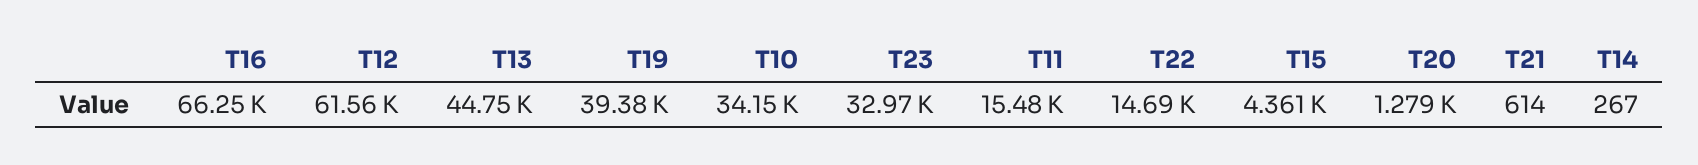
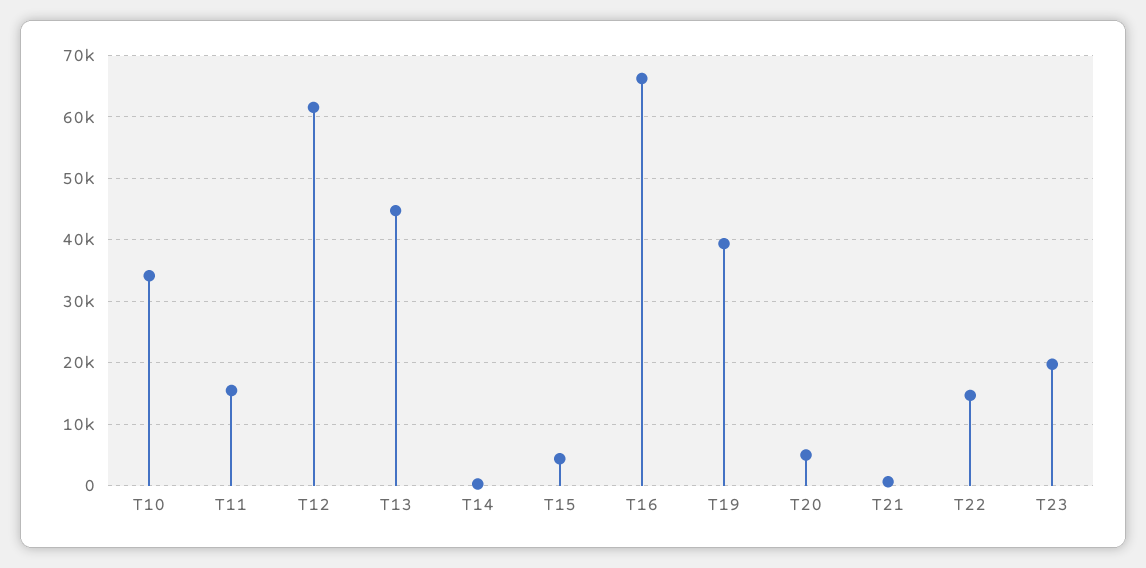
T23: 32970 -> 20000
T20: 1279 -> 5000

